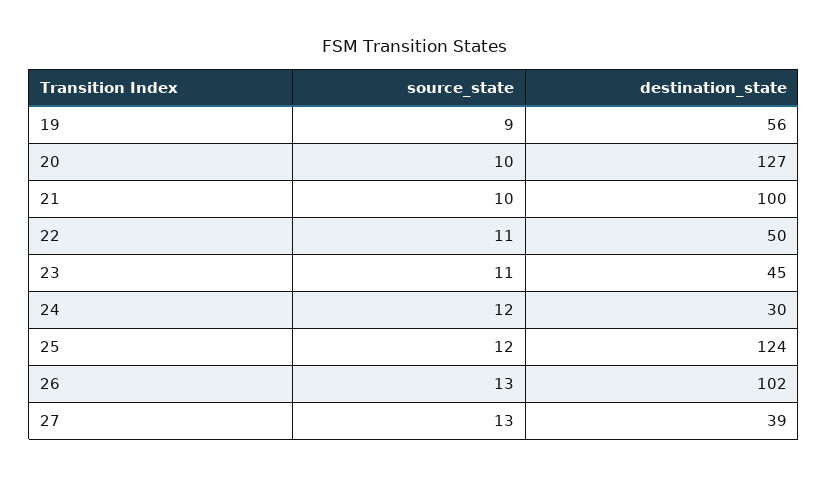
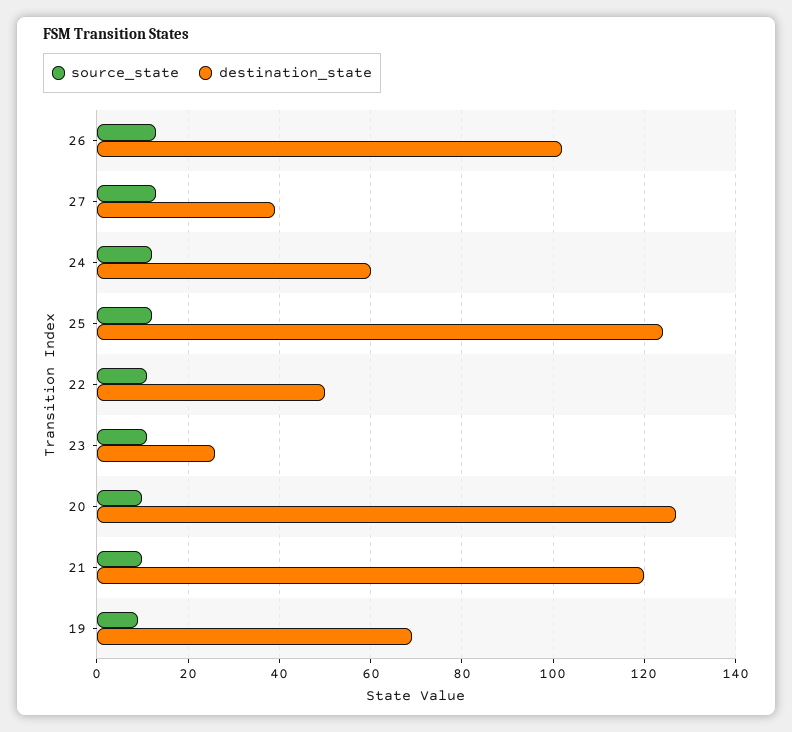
destination_state, 19: 56 -> 70
destination_state, 21: 100 -> 120
destination_state, 23: 45 -> 25
destination_state, 24: 30 -> 60

